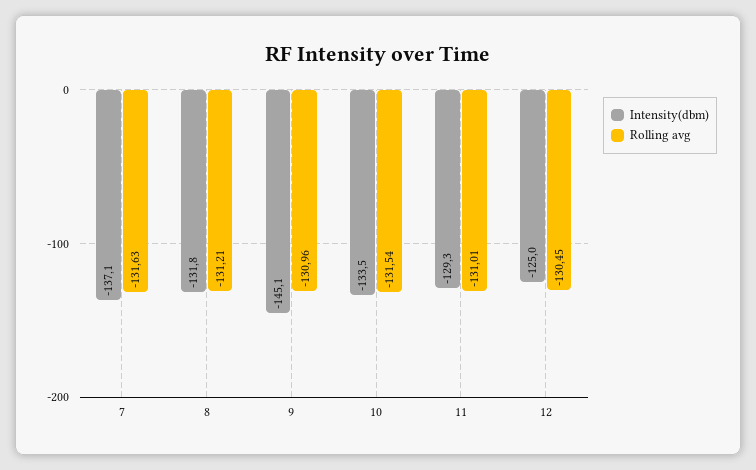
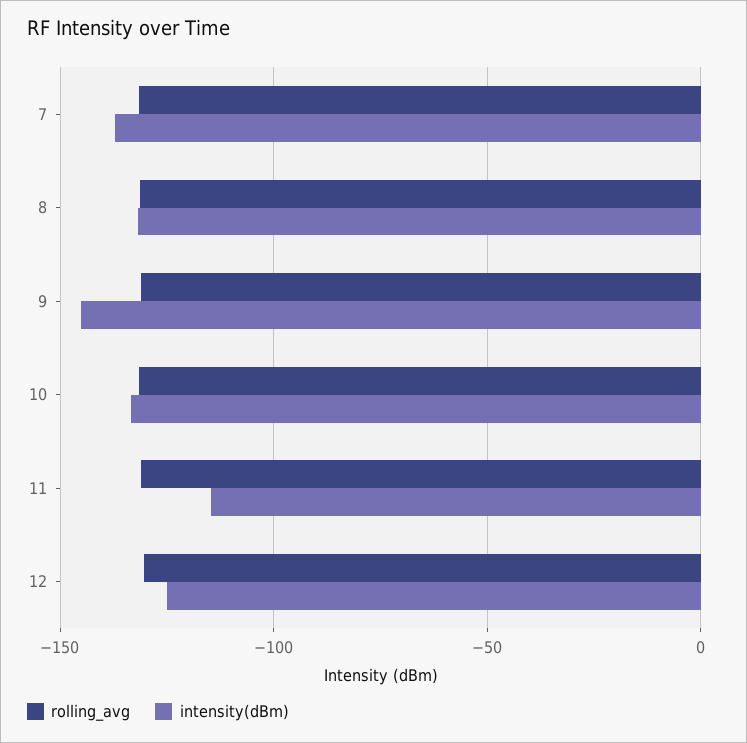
Intensity(dbm), 11: -129.3 -> -115

